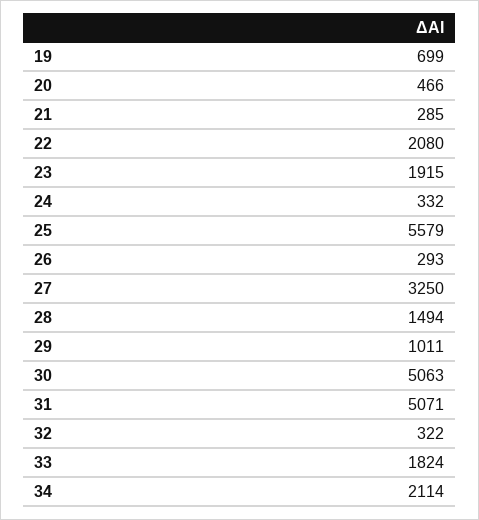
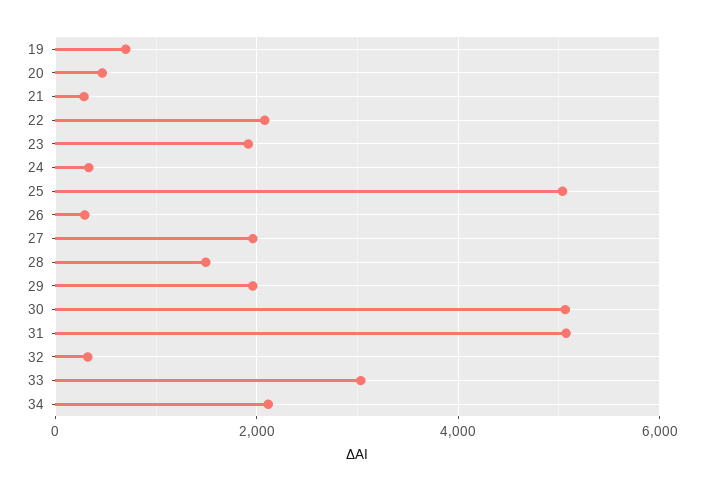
25: 5579 -> 5000
27: 3250 -> 2000
29: 1011 -> 2000
33: 1824 -> 3000

